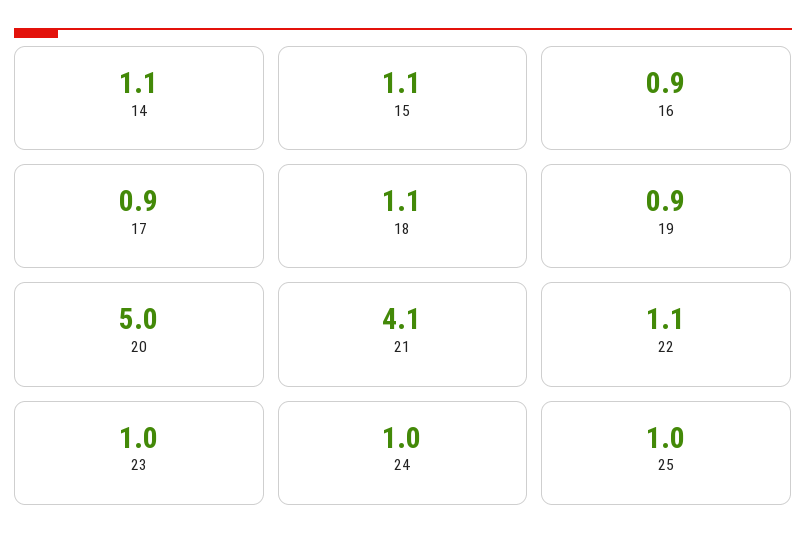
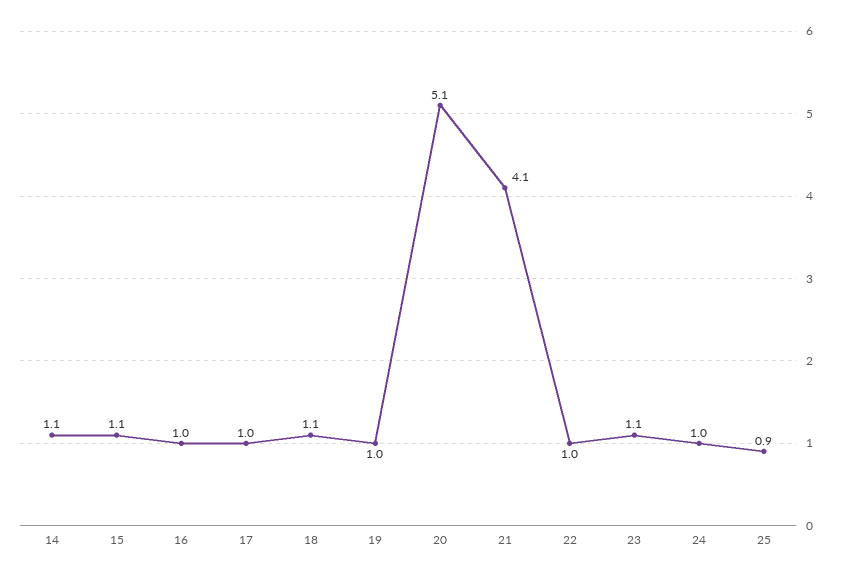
16: 0.9 -> 1
17: 0.9 -> 1
19: 0.9 -> 1
20: 5 -> 5.1
22: 1.1 -> 1
23: 1 -> 1.1
25: 1 -> 0.9

